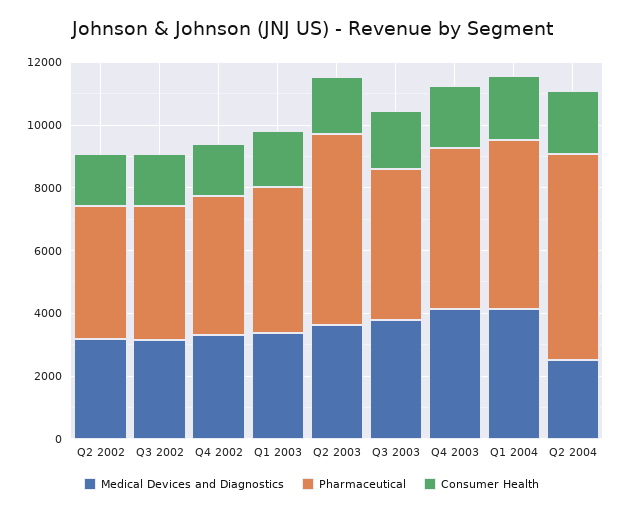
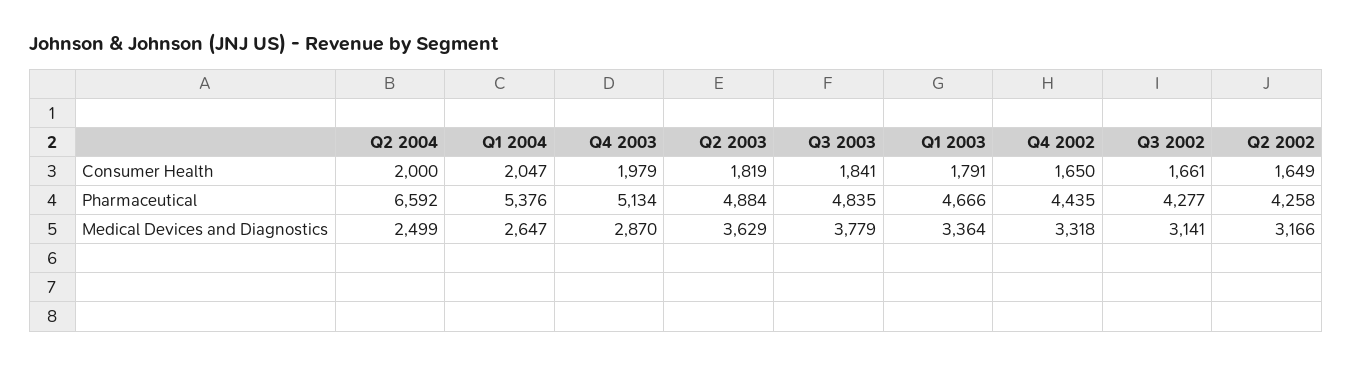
Pharmaceutical, Q2 2003: 6000 -> 4884
Medical Devices and Diagnostics, Q4 2003: 4000 -> 2870
Medical Devices and Diagnostics, Q1 2004: 4000 -> 2647

